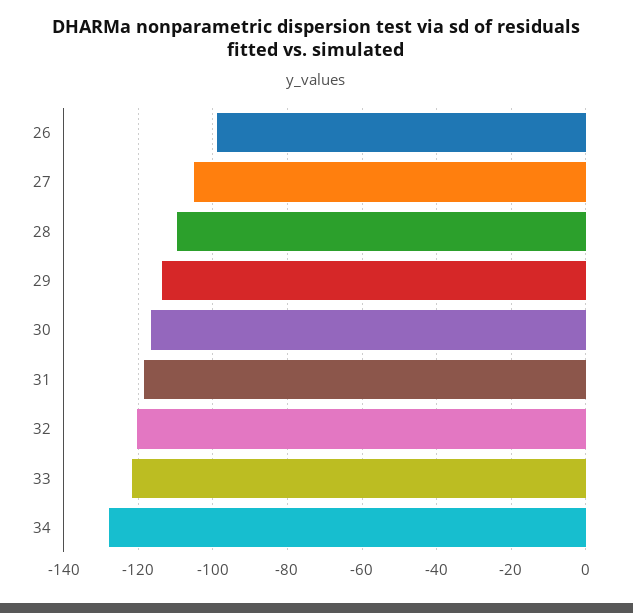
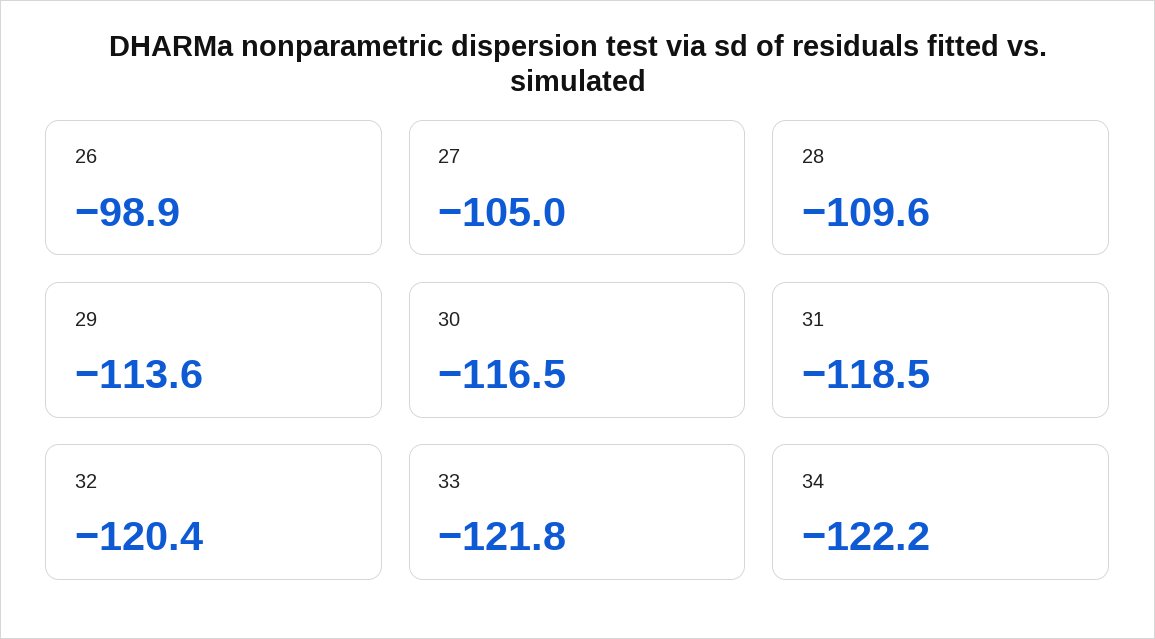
34: -128 -> -122.2

